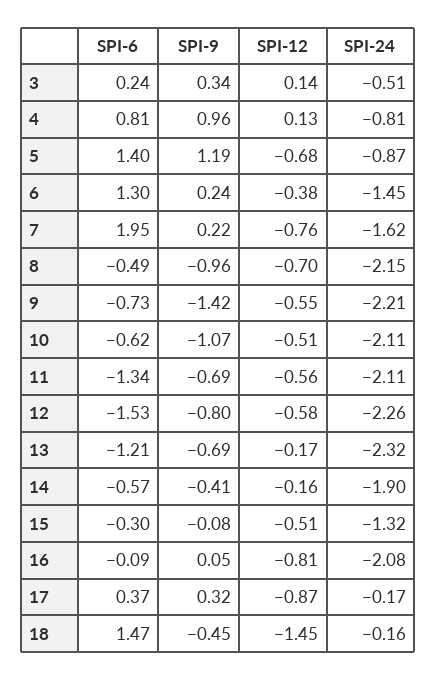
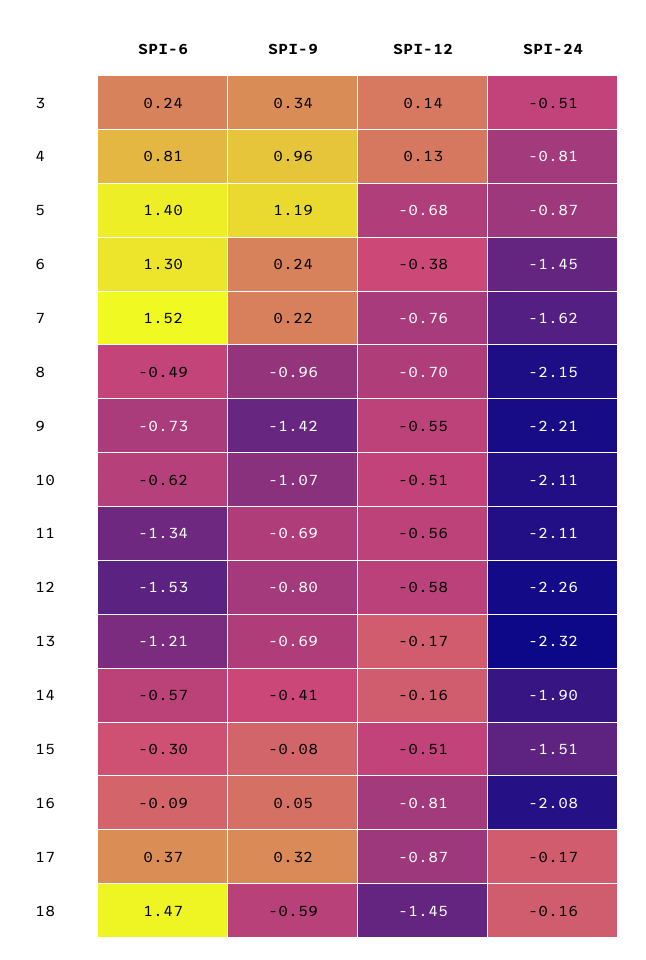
SPI-6, 7: 1.95 -> 1.52
SPI-24, 15: -1.32 -> -1.51
SPI-9, 18: -0.45 -> -0.59

